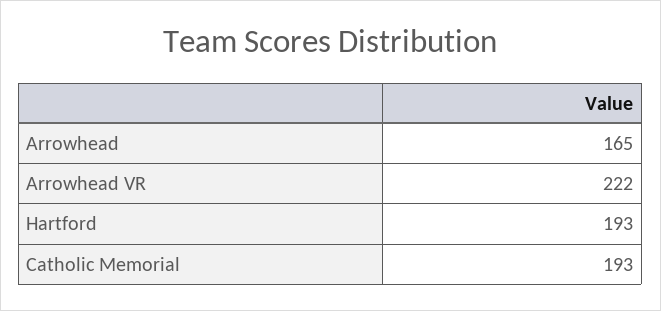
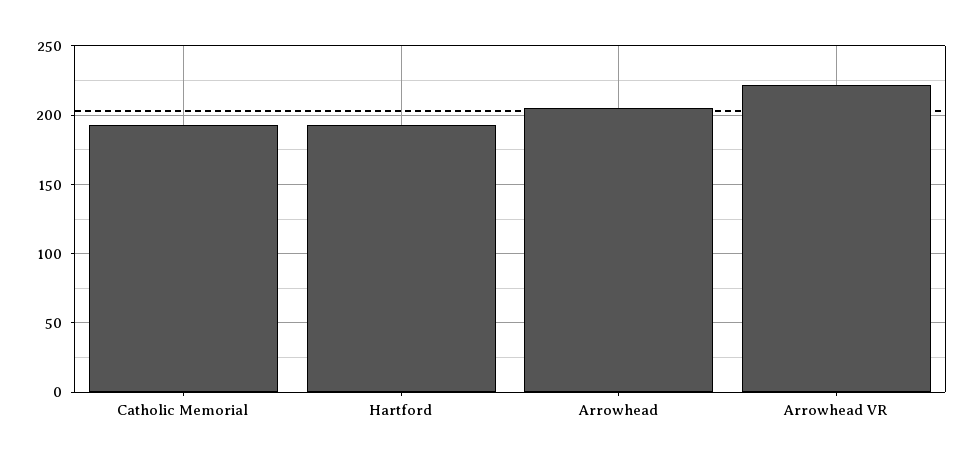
Arrowhead: 165 -> 205

